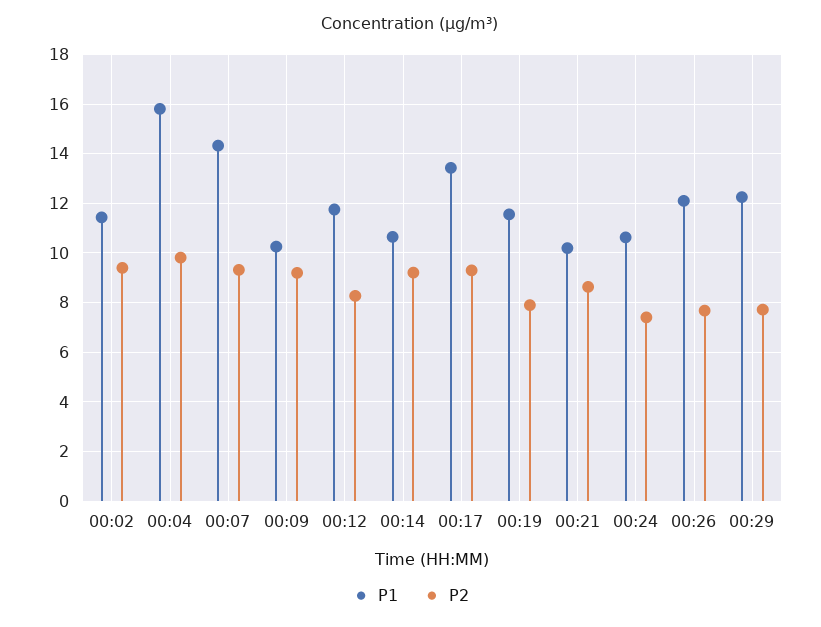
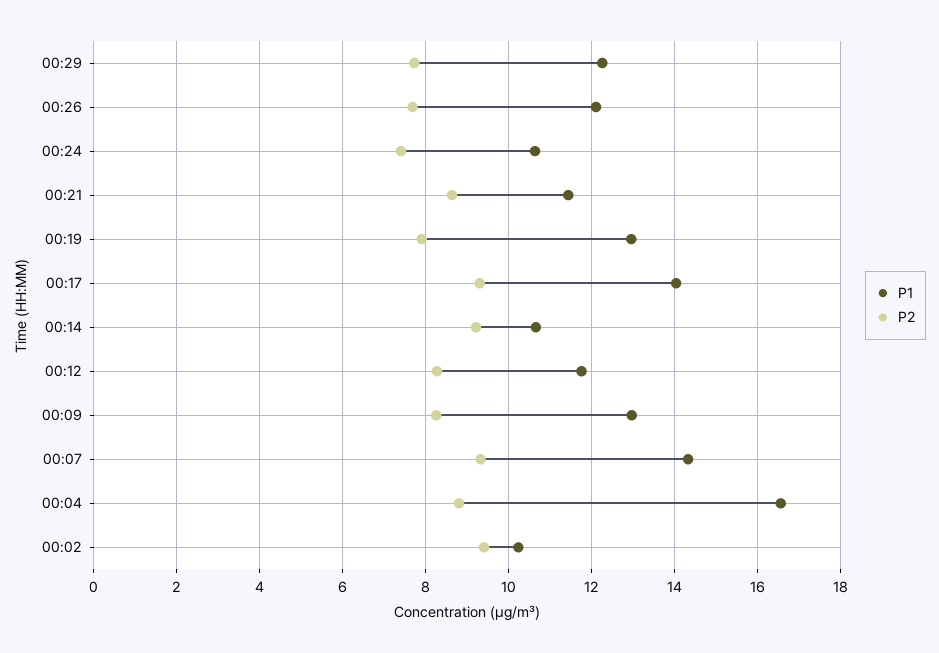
P1, 00:02: 11.5 -> 10.2
P1, 00:04: 15.75 -> 16.6
P2, 00:04: 9.75 -> 8.8
P1, 00:09: 10.25 -> 13
P2, 00:09: 9.25 -> 8.2
P1, 00:17: 13.5 -> 14
P1, 00:19: 11.5 -> 13
P1, 00:21: 10.25 -> 11.4

